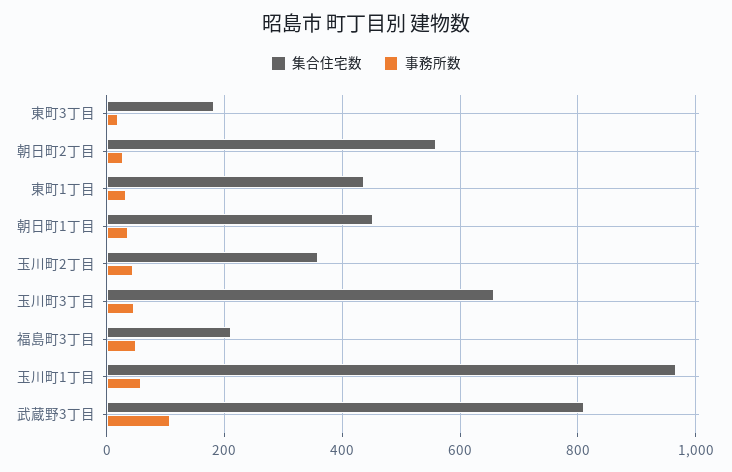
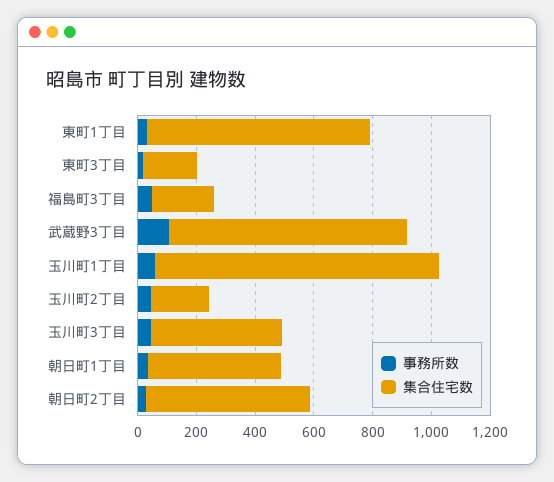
集合住宅数, 東町1丁目: 440 -> 750
集合住宅数, 玉川町2丁目: 360 -> 200
集合住宅数, 玉川町3丁目: 660 -> 450

